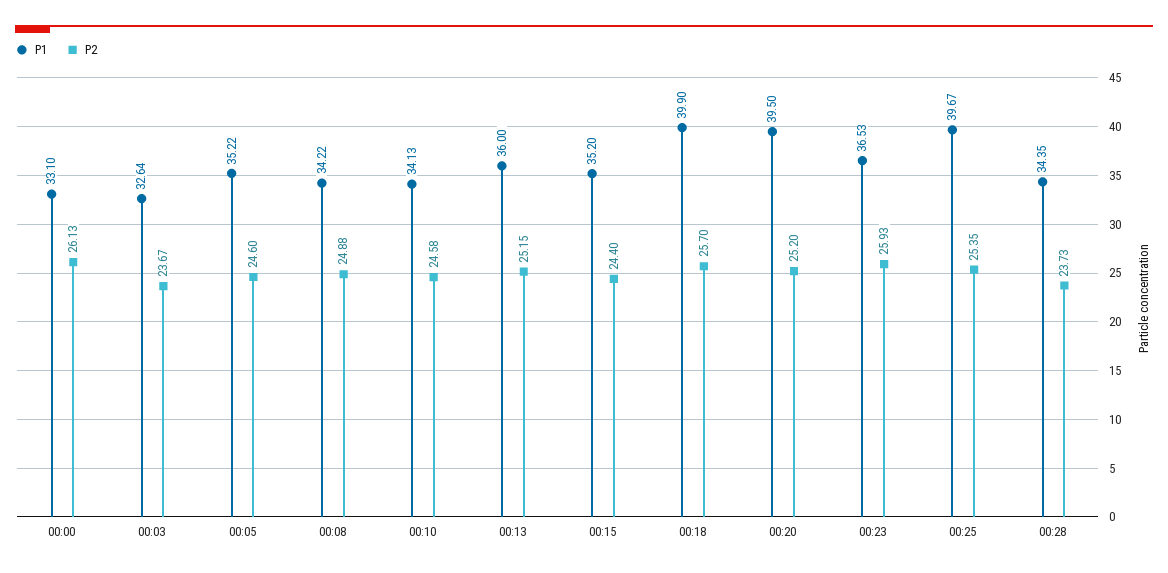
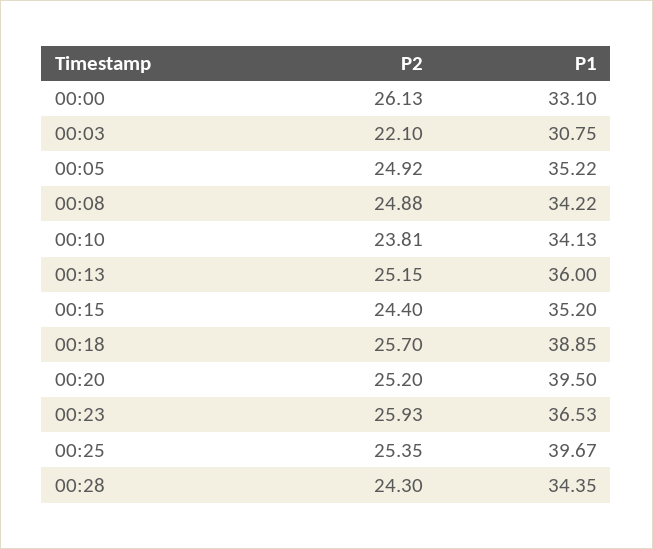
P1, 00:03: 32.64 -> 30.75
P2, 00:03: 23.67 -> 22.1
P2, 00:05: 24.6 -> 24.92
P2, 00:10: 24.58 -> 23.81
P1, 00:18: 39.9 -> 38.85
P2, 00:28: 23.73 -> 24.3

